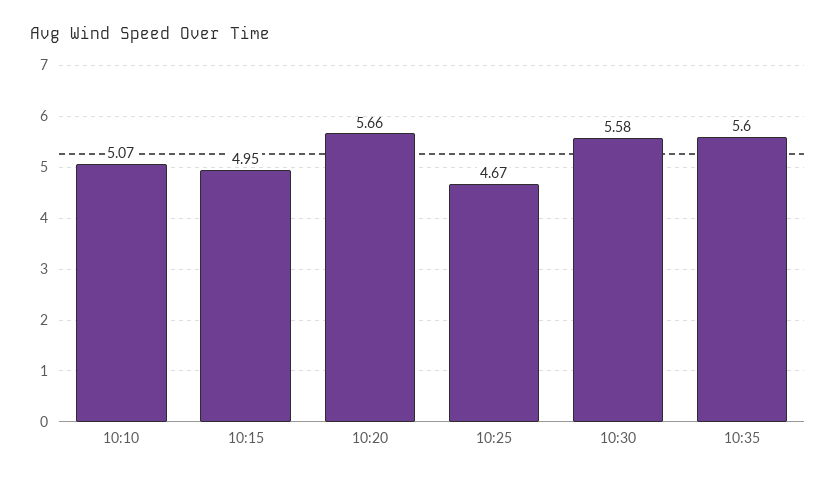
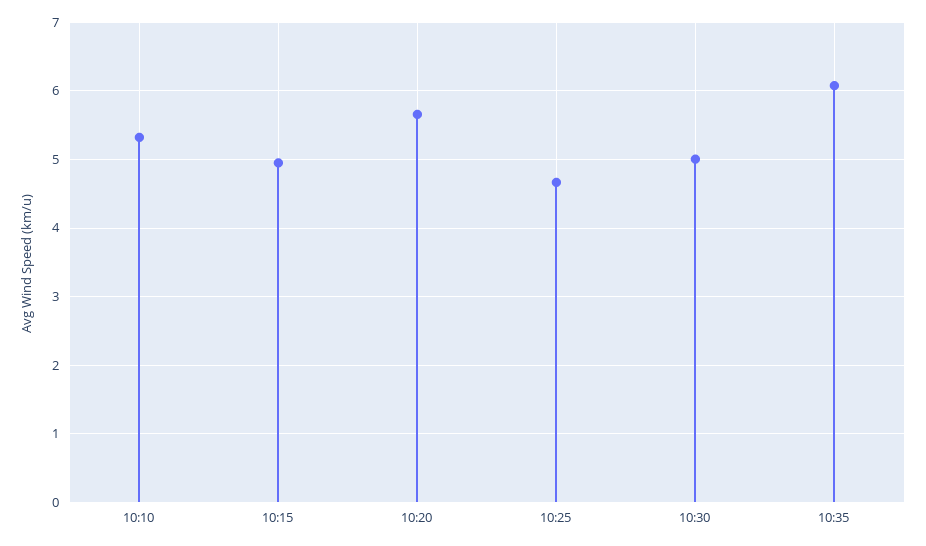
10:10: 5.07 -> 5.3
10:30: 5.58 -> 5
10:35: 5.6 -> 6.1

